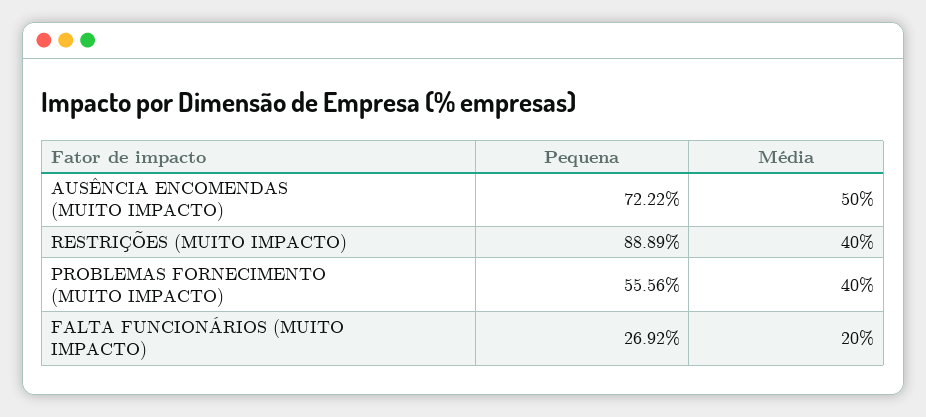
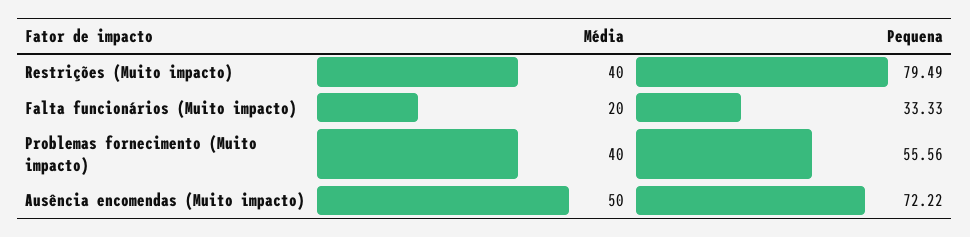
Pequena, RESTRIÇÕES (MUITO IMPACTO): 88.89 -> 79.49
Pequena, FALTA FUNCIONÁRIOS (MUITO IMPACTO): 26.92 -> 33.33

